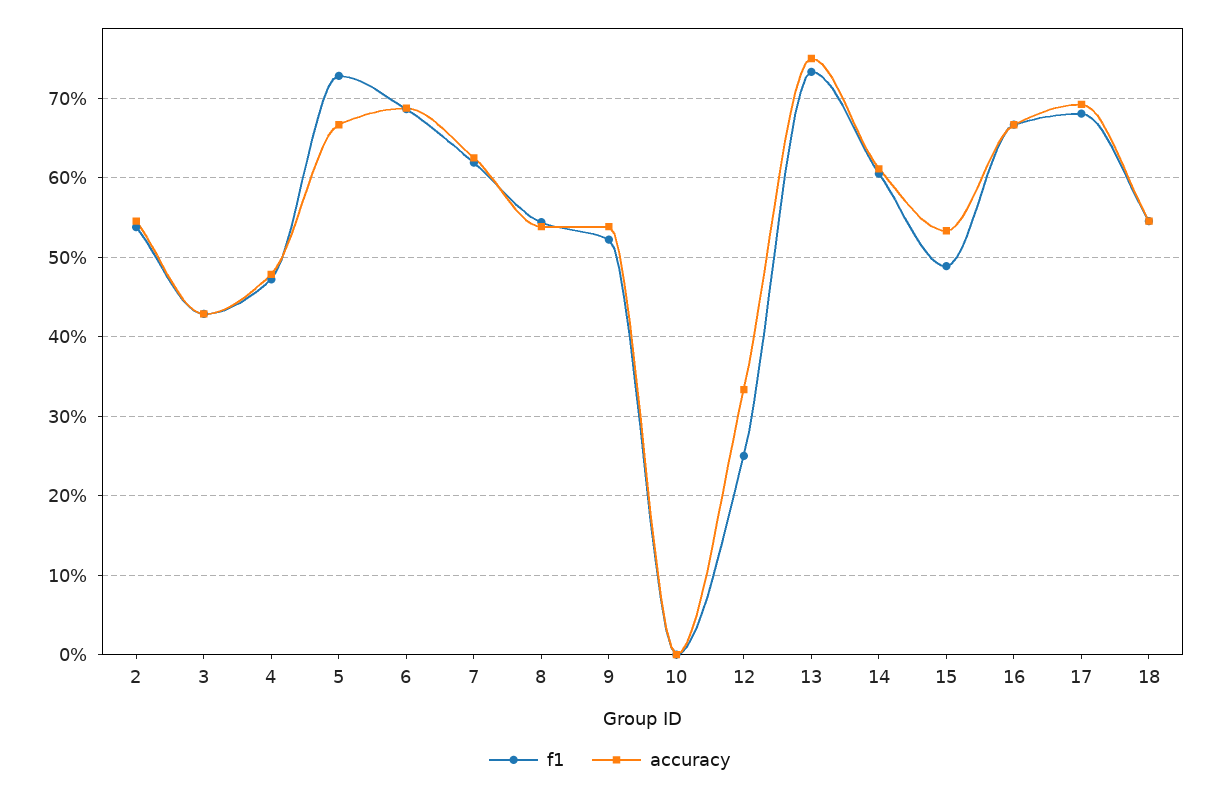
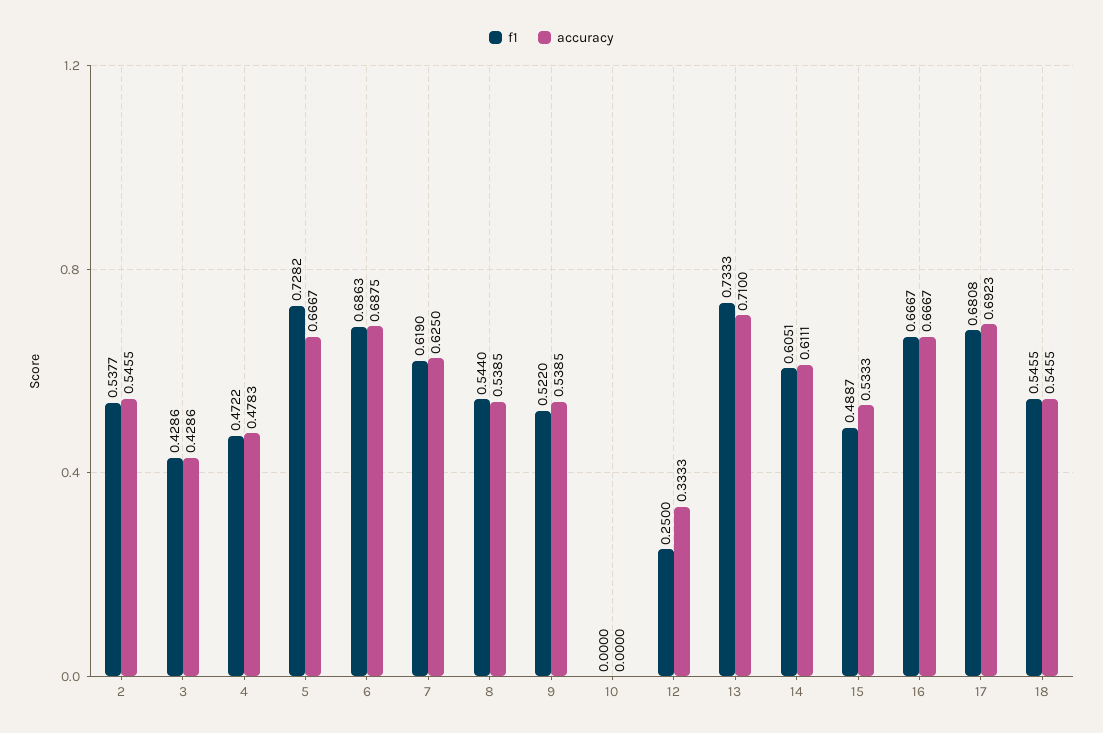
accuracy, 13: 0.75 -> 0.71

